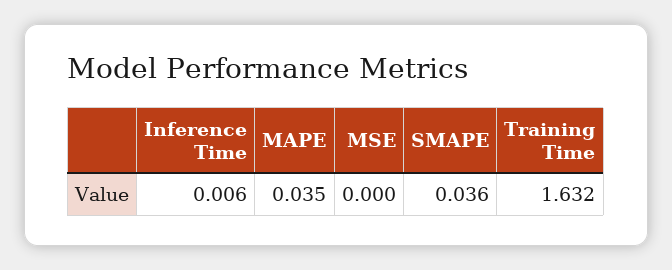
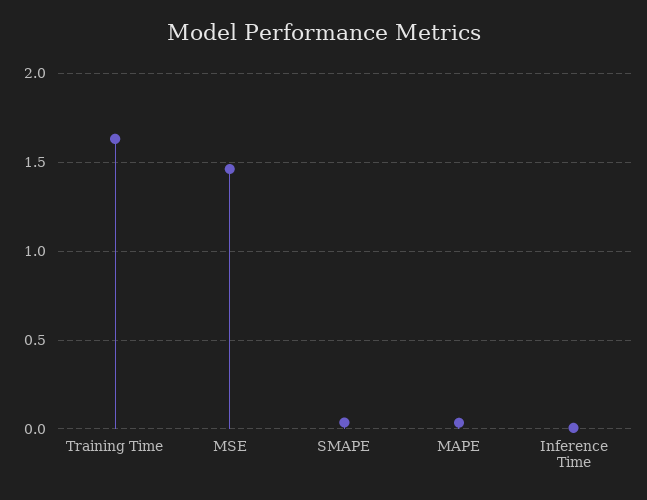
MSE: 0 -> 1.45

